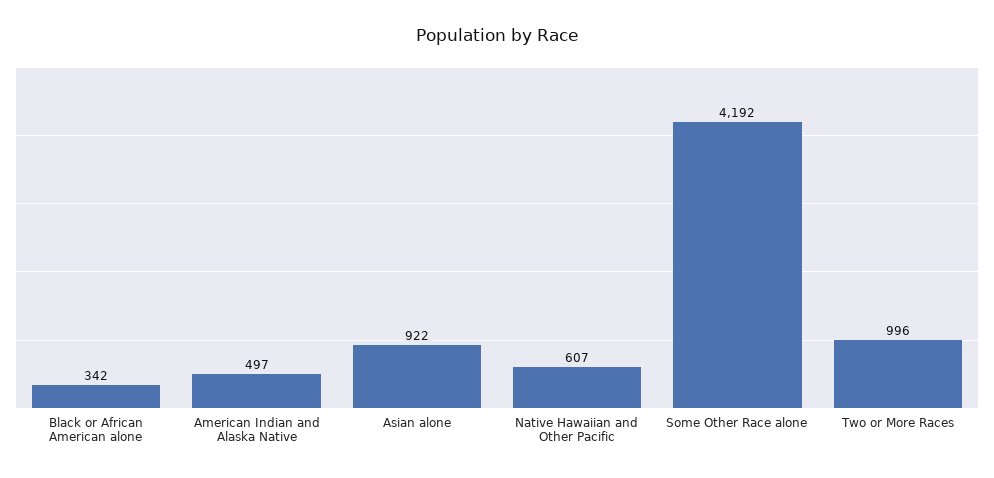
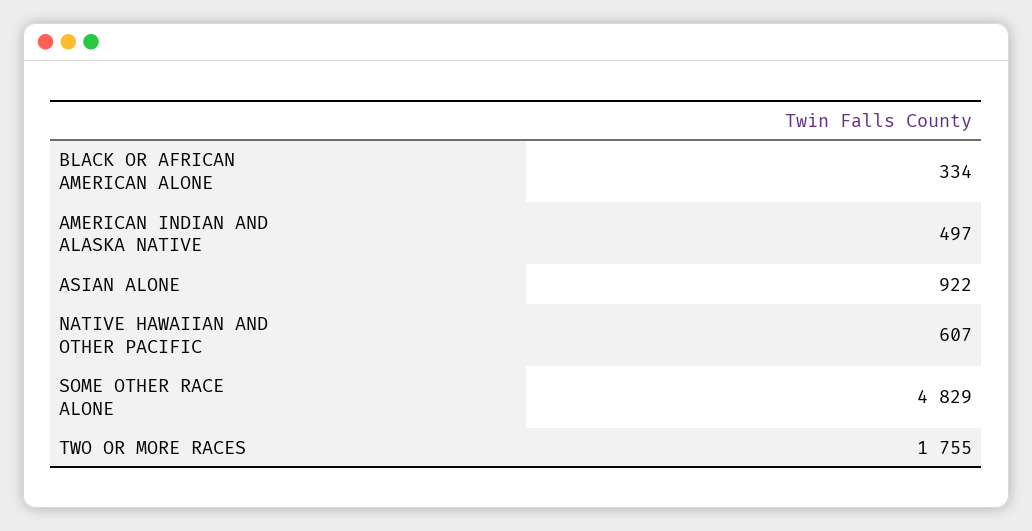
Black or African American alone: 342 -> 334
Some Other Race alone: 4192 -> 4829
Two or More Races: 996 -> 1755

